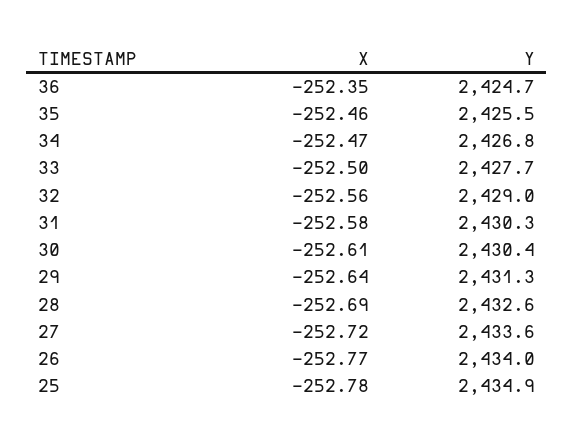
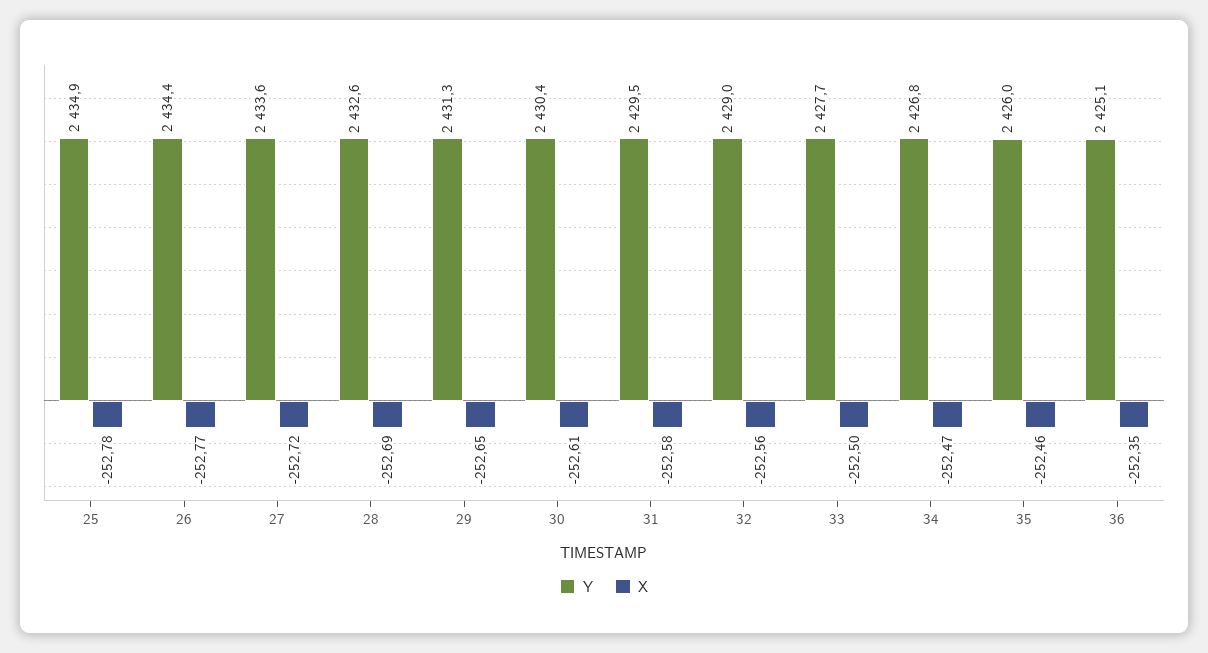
Y, 36: 2424.7 -> 2425.1
Y, 35: 2425.5 -> 2426
Y, 31: 2430.3 -> 2429.5
X, 29: -252.64 -> -252.65
Y, 26: 2434 -> 2434.4

